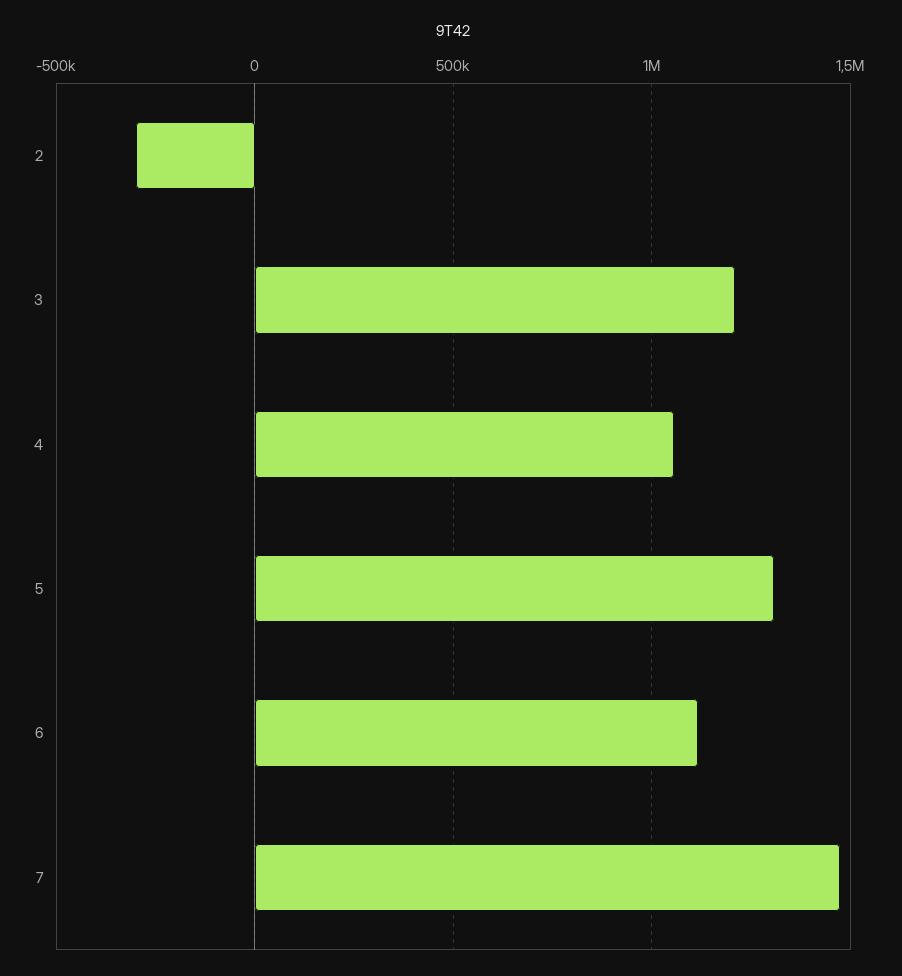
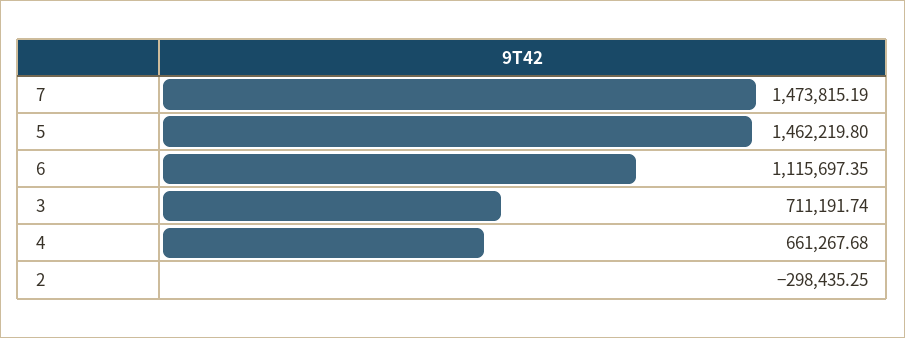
3: 1200000 -> 711191.74
4: 1050000 -> 661267.68
5: 1300000 -> 1462219.8

